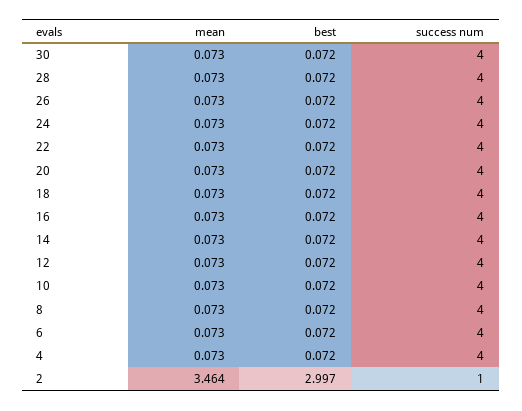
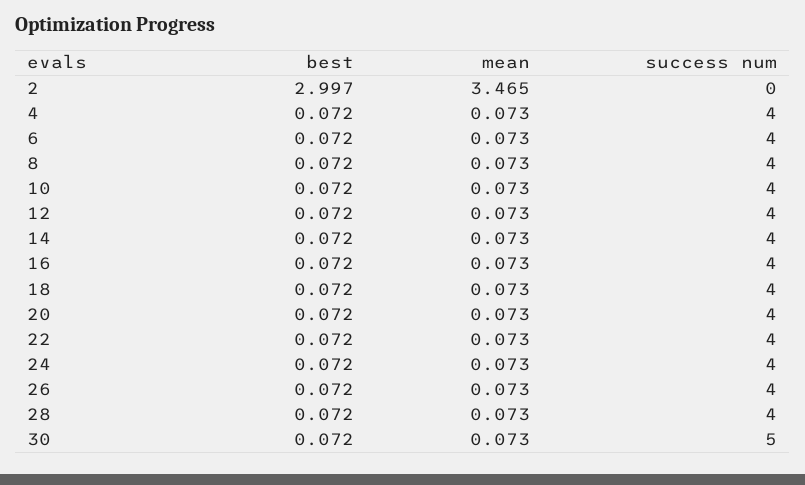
success num, 30: 4 -> 5
mean, 2: 3.464 -> 3.465
success num, 2: 1 -> 0

